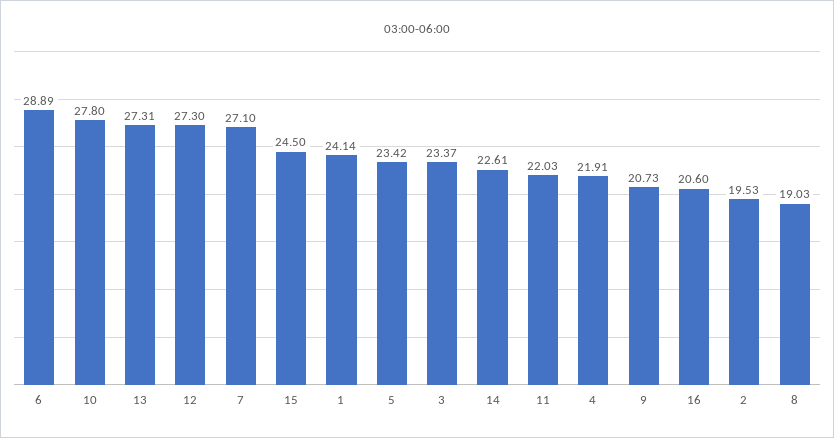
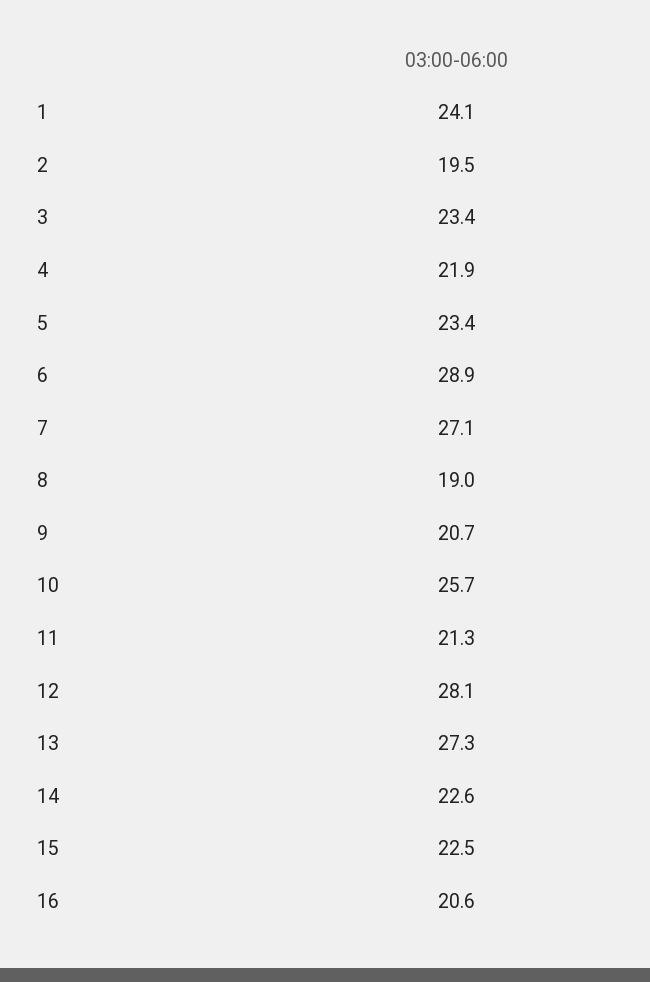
10: 27.8 -> 25.7
12: 27.3 -> 28.1
15: 24.5 -> 22.5
11: 22.03 -> 21.3

